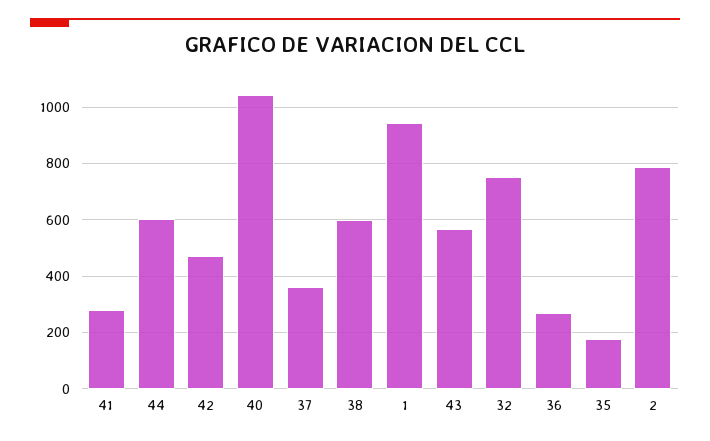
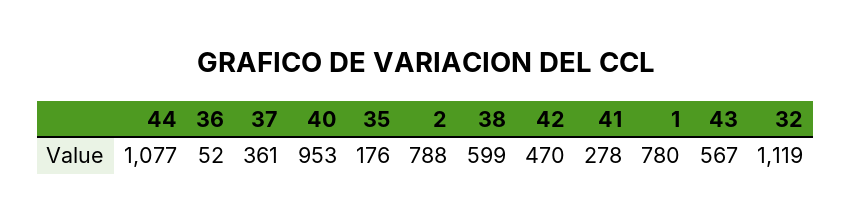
44: 600 -> 1077
40: 1050 -> 953
1: 950 -> 780
32: 750 -> 1119
36: 275 -> 52

